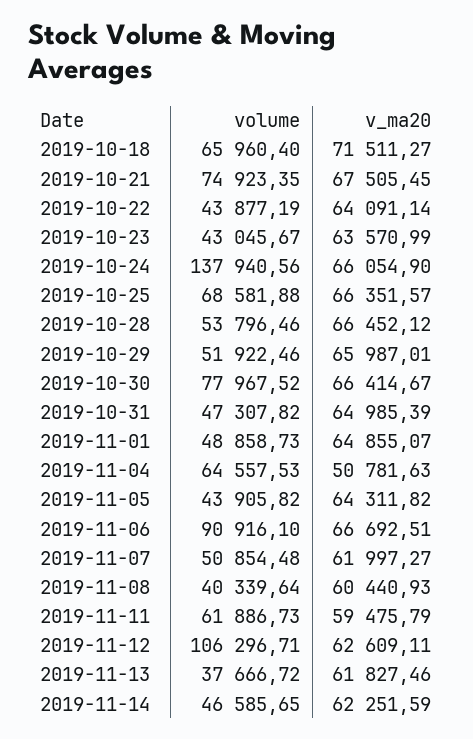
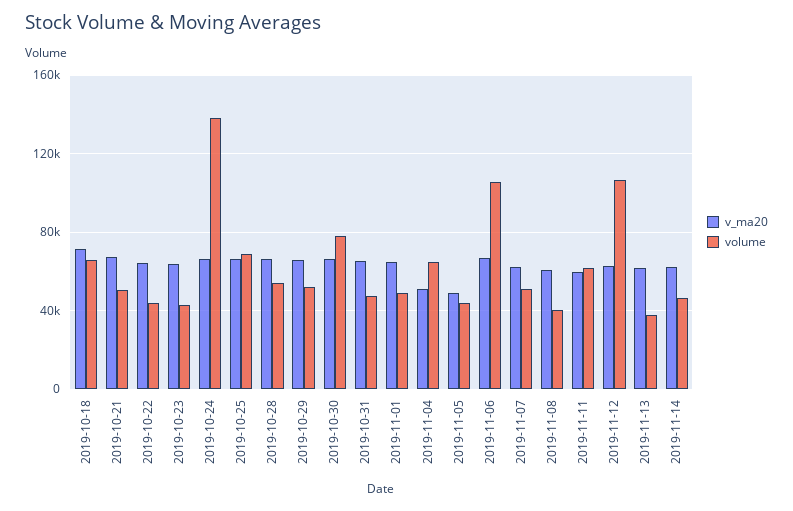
volume, 2019-10-21: 74923.35 -> 50000
v_ma20, 2019-11-05: 64311.82 -> 50000
volume, 2019-11-06: 90916.1 -> 105000

